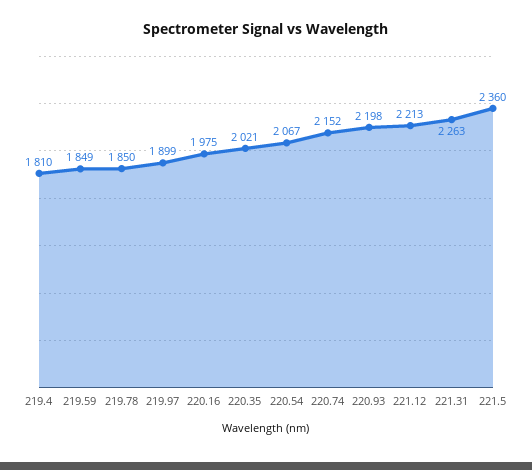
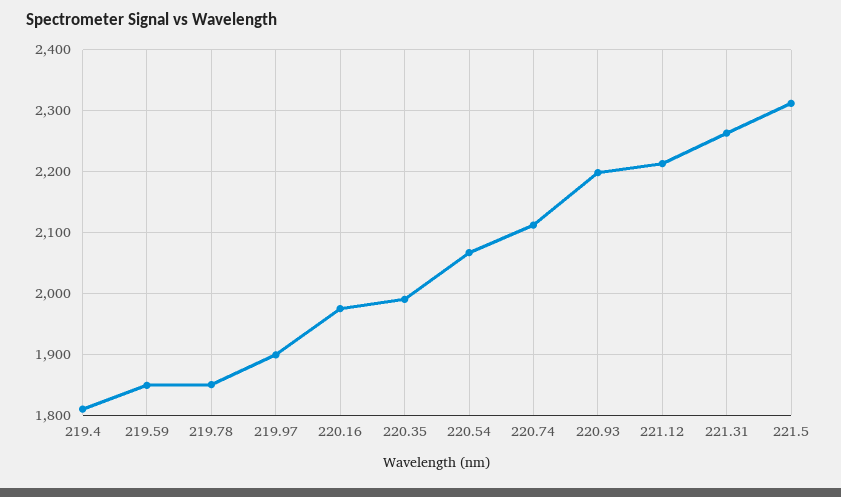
220.35: 2021 -> 1990
220.74: 2152 -> 2110
221.5: 2360 -> 2310

